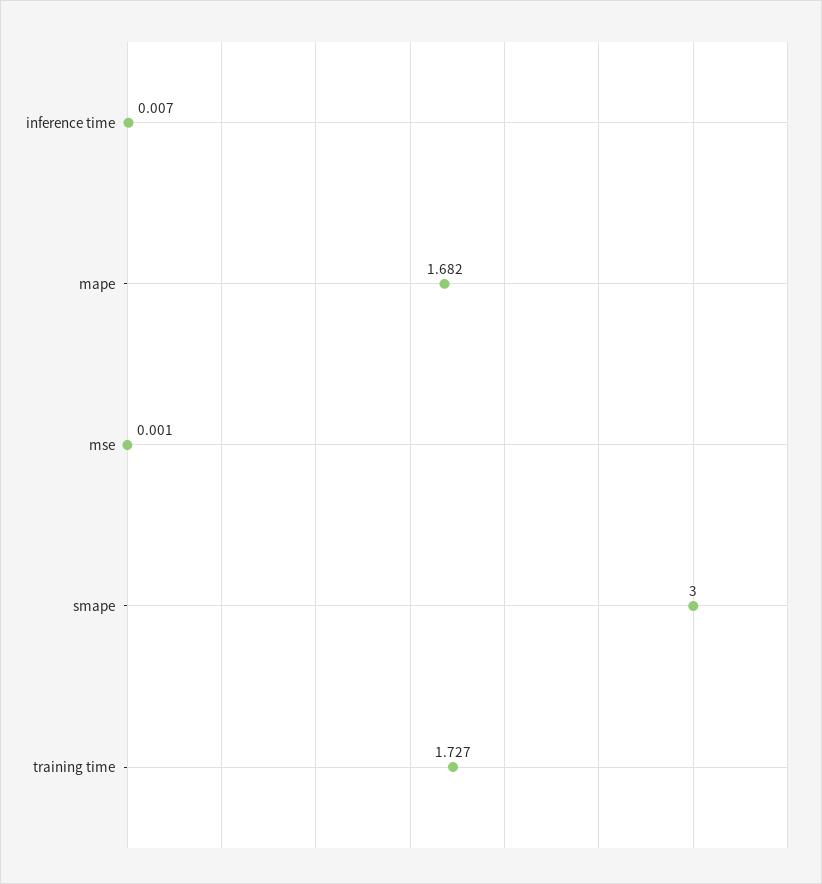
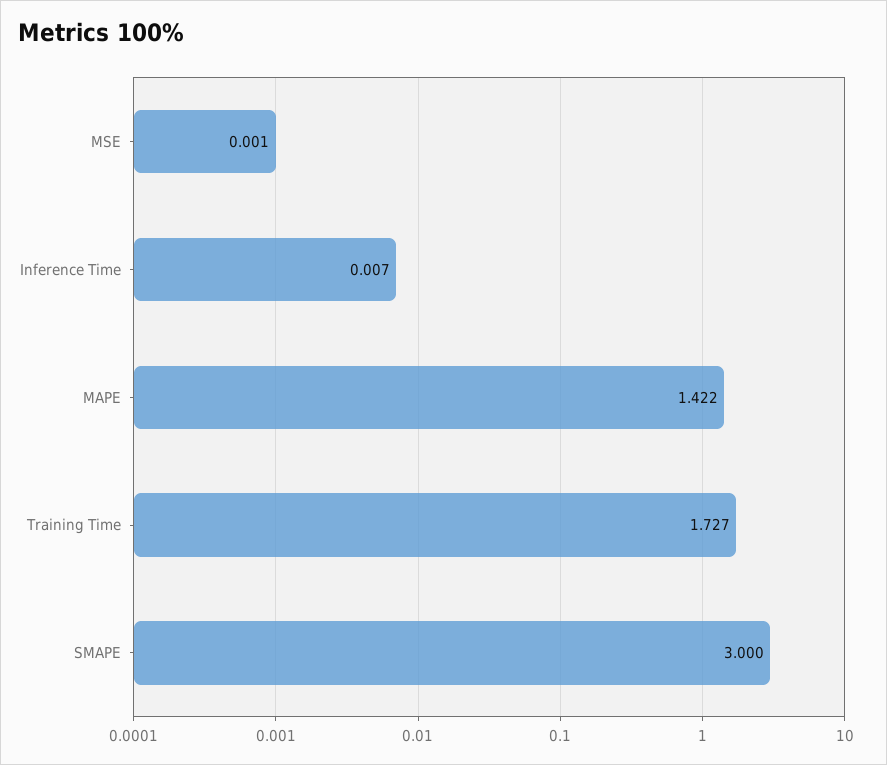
mape: 1.682 -> 1.422

